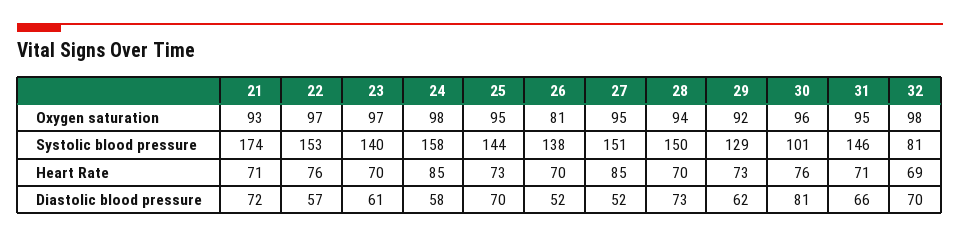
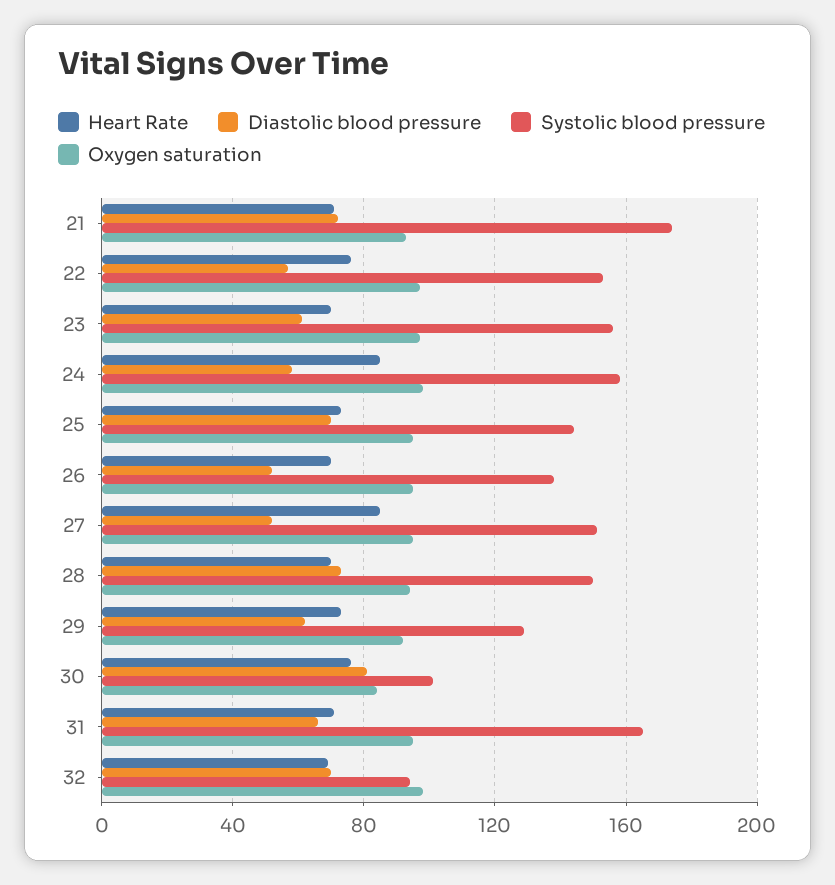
Oxygen saturation, 26: 81 -> 95
Oxygen saturation, 30: 96 -> 85
Systolic blood pressure, 23: 140 -> 155
Systolic blood pressure, 31: 146 -> 165
Systolic blood pressure, 32: 81 -> 95

